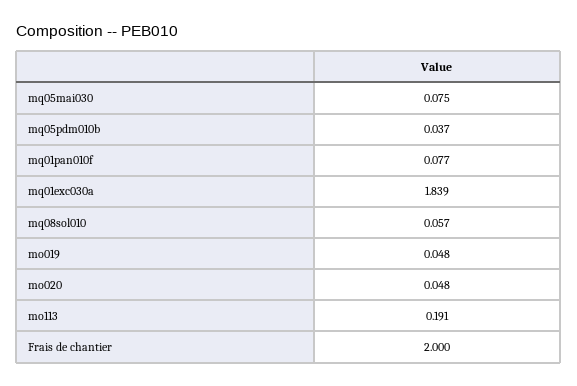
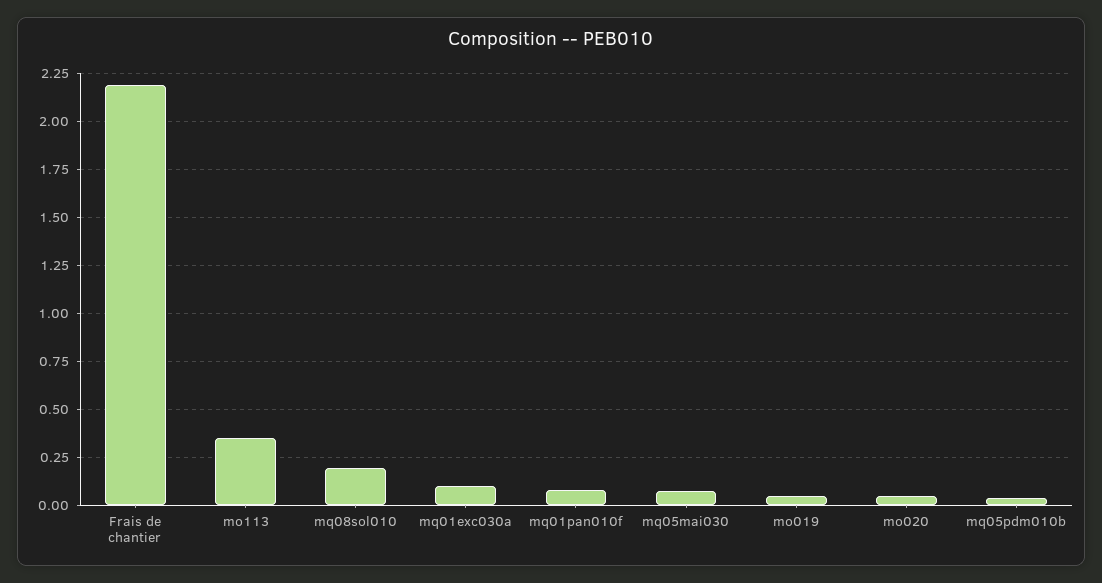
mq01exc030a: 1.839 -> 0.1
mq08sol010: 0.057 -> 0.2
mo113: 0.191 -> 0.35
Frais de chantier: 2 -> 2.2

